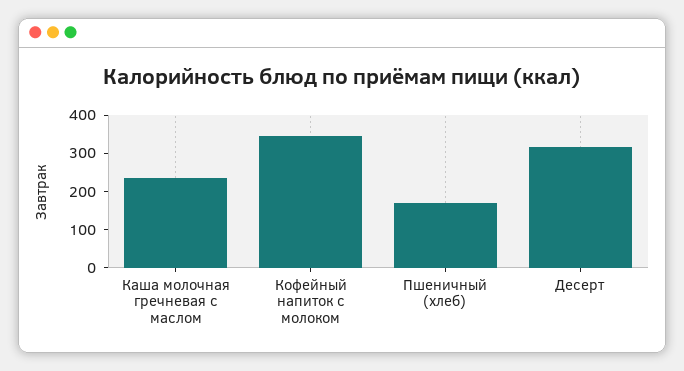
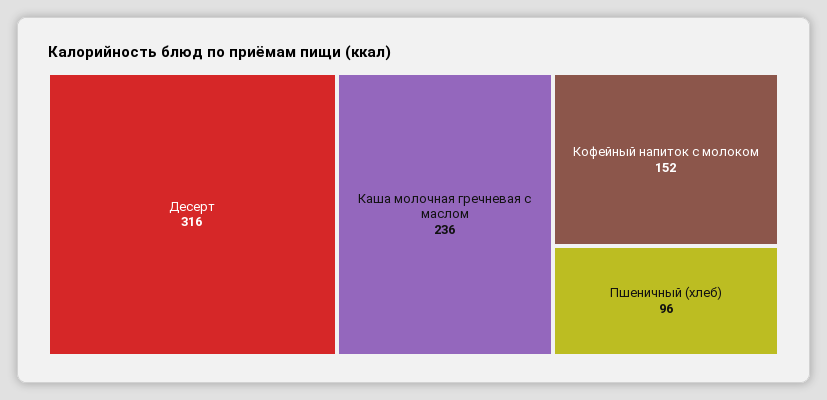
Кофейный напиток с молоком: 350 -> 152
Пшеничный (хлеб): 175 -> 96

